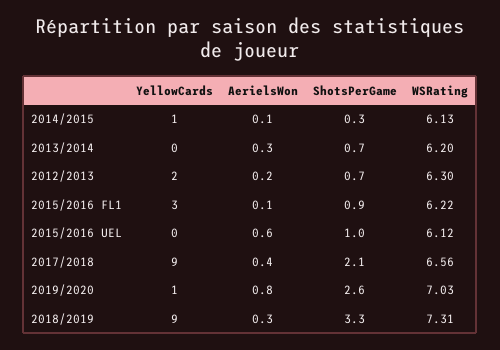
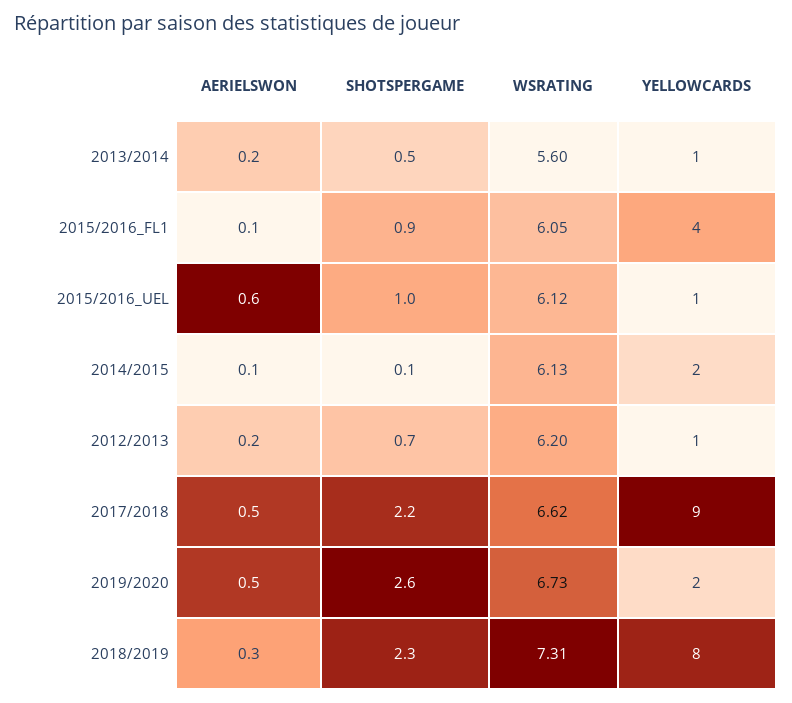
YellowCards, 2014/2015: 1 -> 2
ShotsPerGame, 2014/2015: 0.3 -> 0.1
YellowCards, 2013/2014: 0 -> 1
AerielsWon, 2013/2014: 0.3 -> 0.2
ShotsPerGame, 2013/2014: 0.7 -> 0.5
WSRating, 2013/2014: 6.2 -> 5.6
YellowCards, 2012/2013: 2 -> 1
WSRating, 2012/2013: 6.3 -> 6.2
YellowCards, 2015/2016 FL1: 3 -> 4
WSRating, 2015/2016 FL1: 6.22 -> 6.05
YellowCards, 2015/2016 UEL: 0 -> 1
AerielsWon, 2017/2018: 0.4 -> 0.5
ShotsPerGame, 2017/2018: 2.1 -> 2.2
WSRating, 2017/2018: 6.56 -> 6.62
YellowCards, 2019/2020: 1 -> 2
AerielsWon, 2019/2020: 0.8 -> 0.5
WSRating, 2019/2020: 7.03 -> 6.73
YellowCards, 2018/2019: 9 -> 8
ShotsPerGame, 2018/2019: 3.3 -> 2.3

